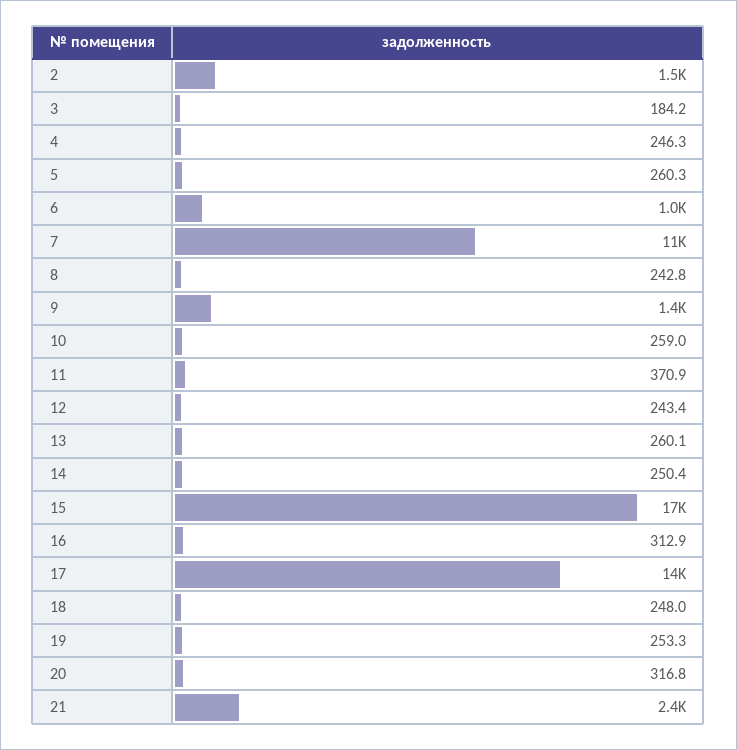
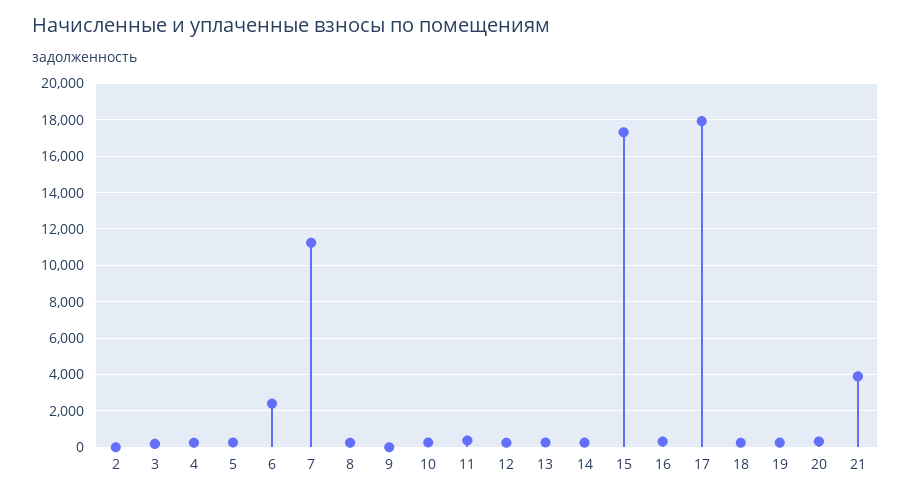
2: 1500 -> 0
6: 1000 -> 2500
9: 1400 -> 0
17: 14000 -> 18000
21: 2400 -> 4000

